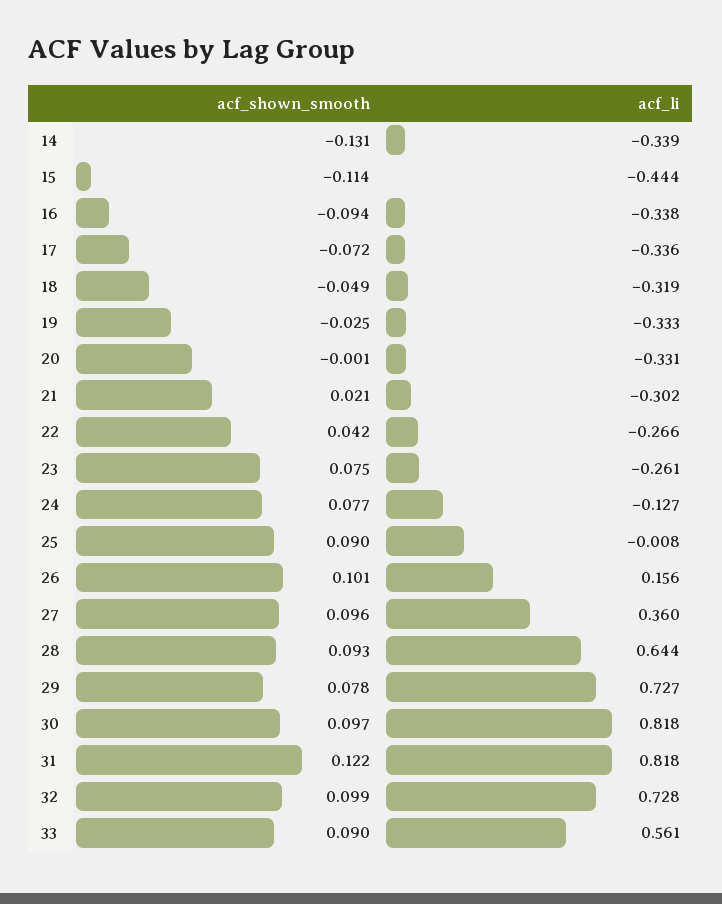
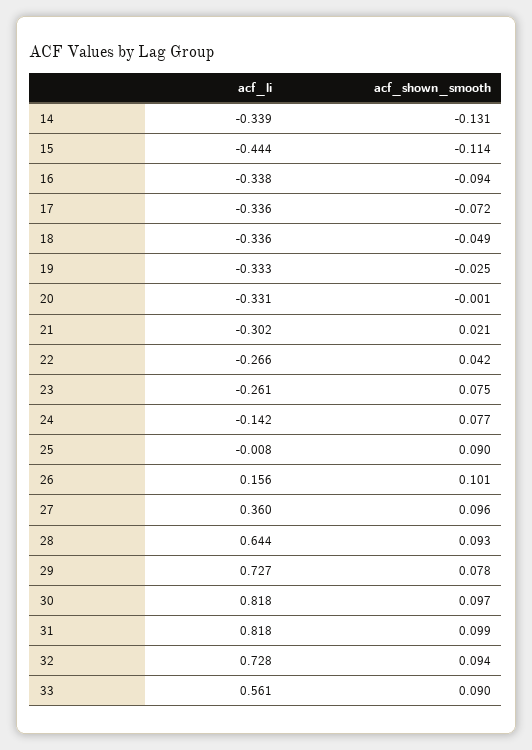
acf_li, 18: -0.319 -> -0.336
acf_li, 24: -0.127 -> -0.142
acf_shown_smooth, 31: 0.122 -> 0.099
acf_shown_smooth, 32: 0.099 -> 0.094

